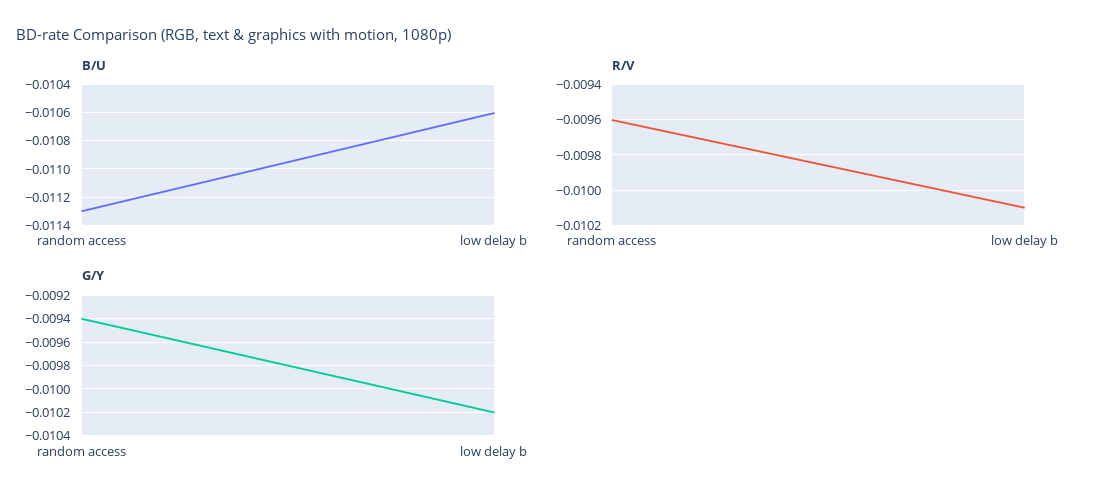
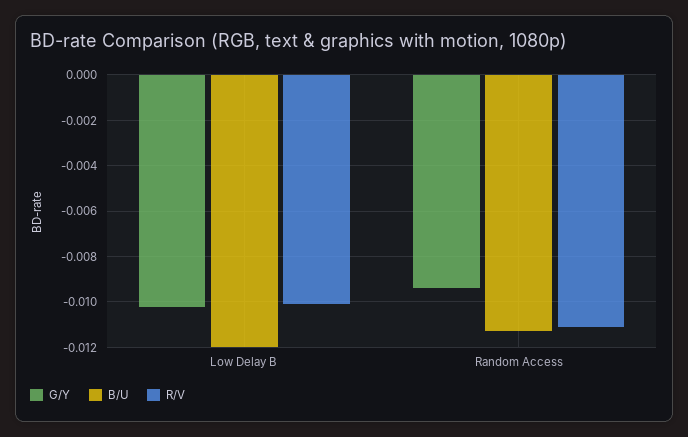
B/U, low delay b: -0.0106 -> -0.012
R/V, random access: -0.0096 -> -0.011

